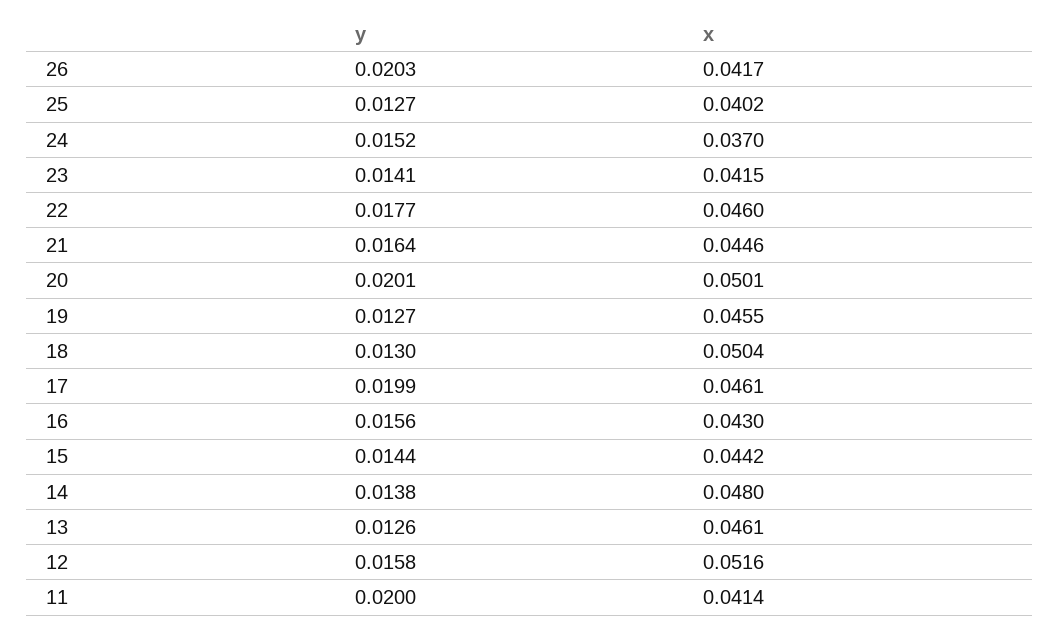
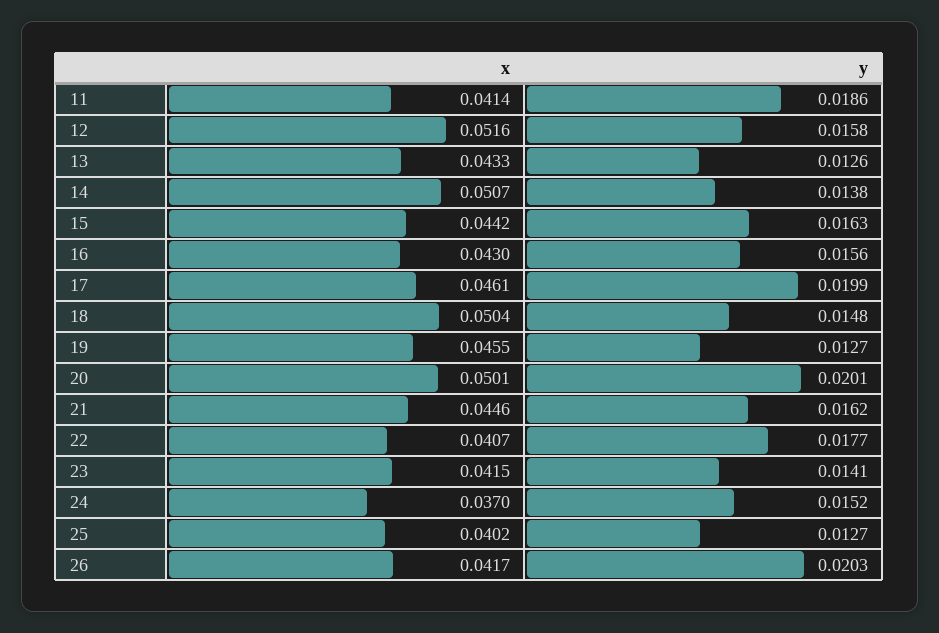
x, 22: 0.046 -> 0.0407
y, 21: 0.0164 -> 0.0162
y, 18: 0.013 -> 0.0148
y, 15: 0.0144 -> 0.0163
x, 14: 0.048 -> 0.0507
x, 13: 0.0461 -> 0.0433
y, 11: 0.02 -> 0.0186

